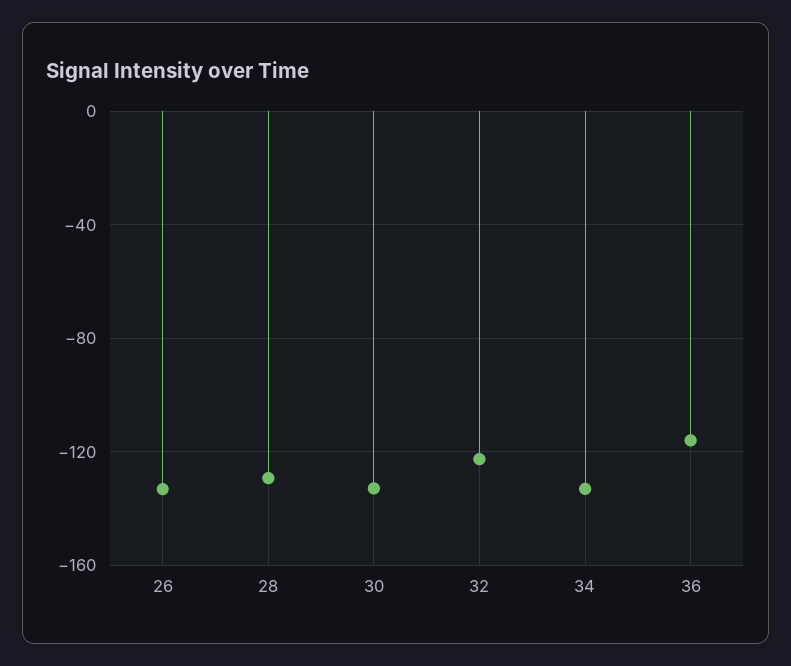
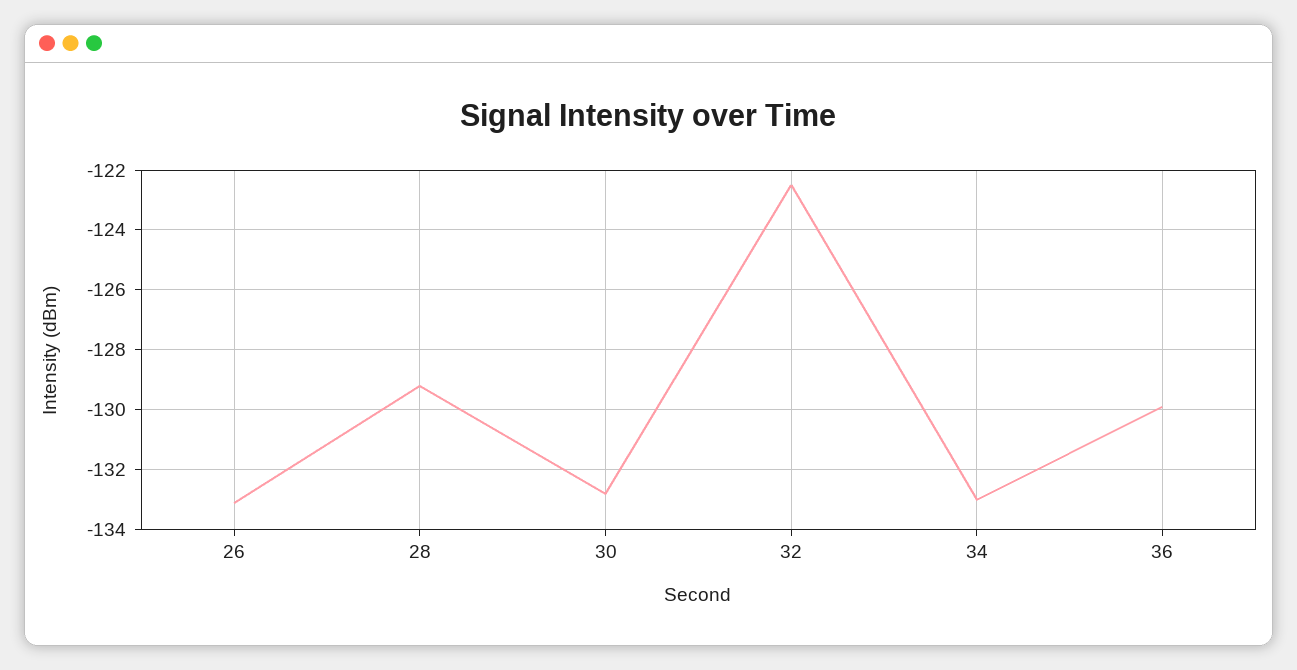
36: -115 -> -130

